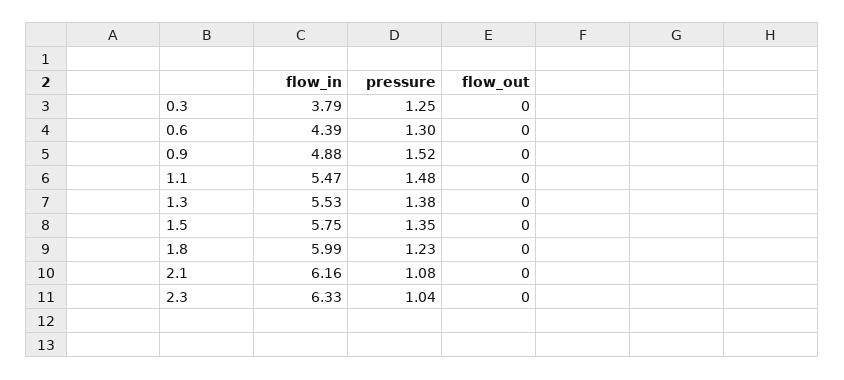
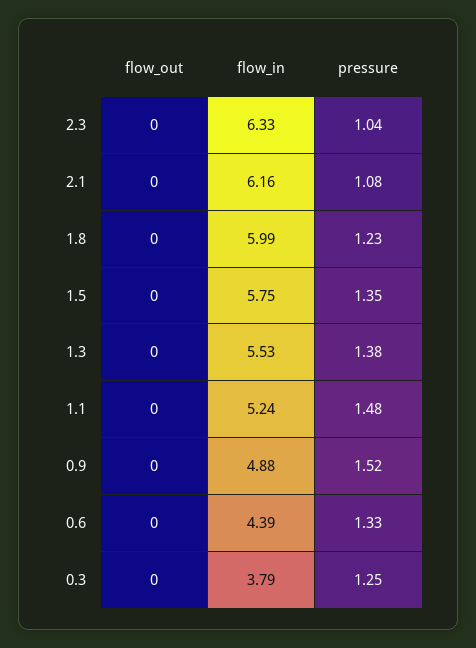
pressure, 0.6: 1.3 -> 1.33
flow_in, 1.1: 5.47 -> 5.24

